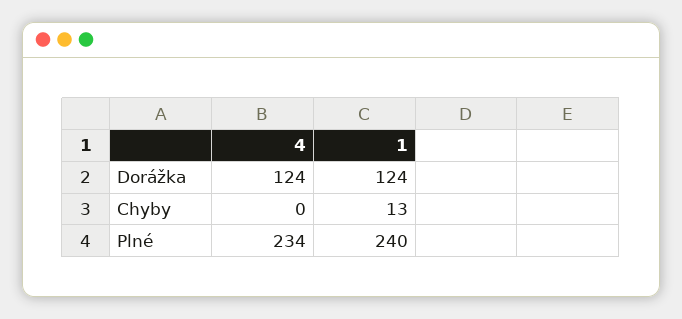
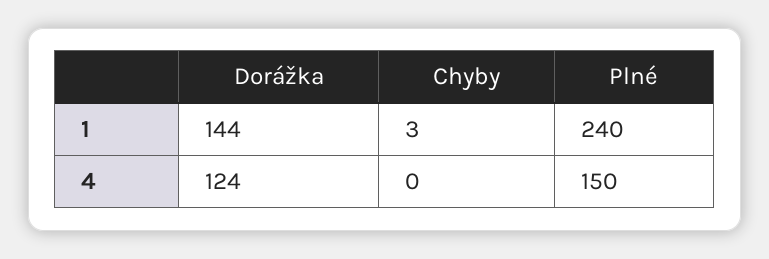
1, Dorážka: 124 -> 144
1, Chyby: 13 -> 3
4, Plné: 234 -> 150

